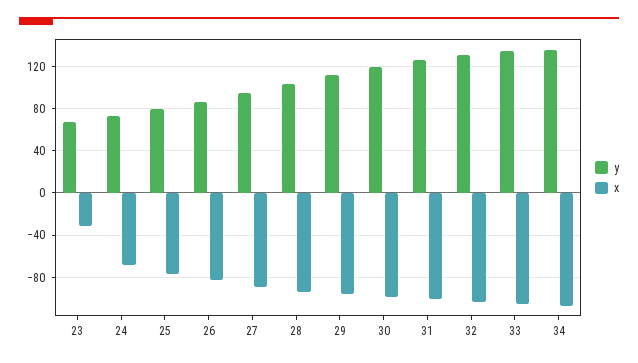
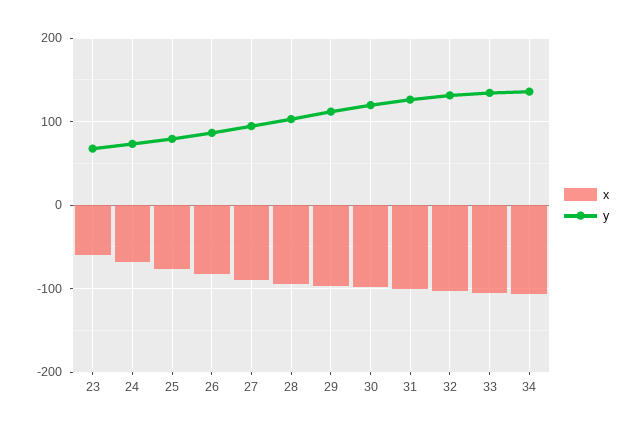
x, 23: -30 -> -60

